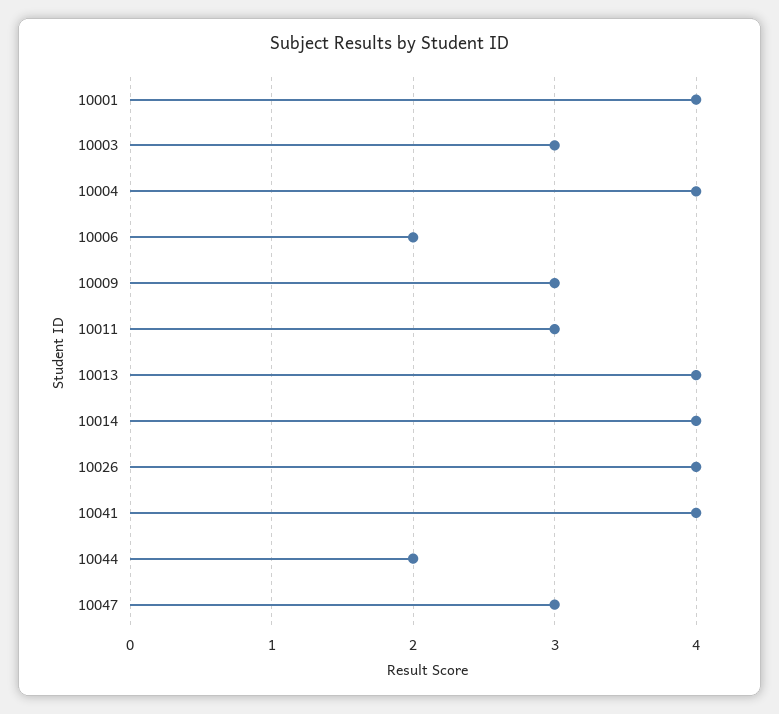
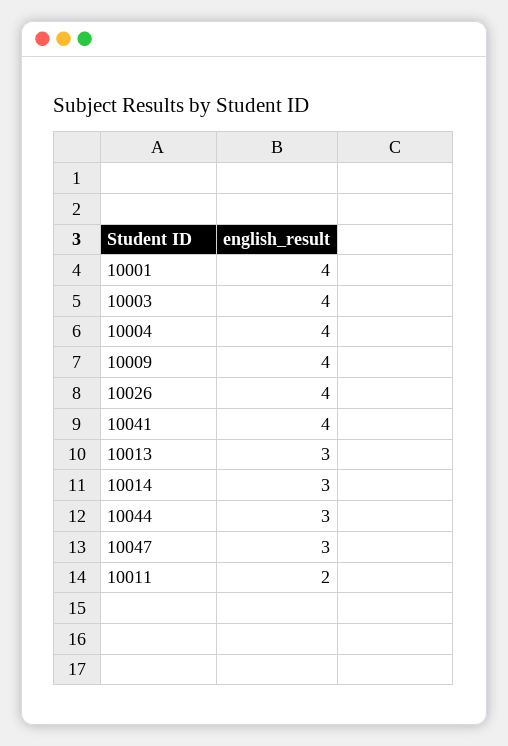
10003: 3 -> 4
10006: 2 -> none
10009: 3 -> 4
10011: 3 -> 2
10013: 4 -> 3
10014: 4 -> 3
10044: 2 -> 3

